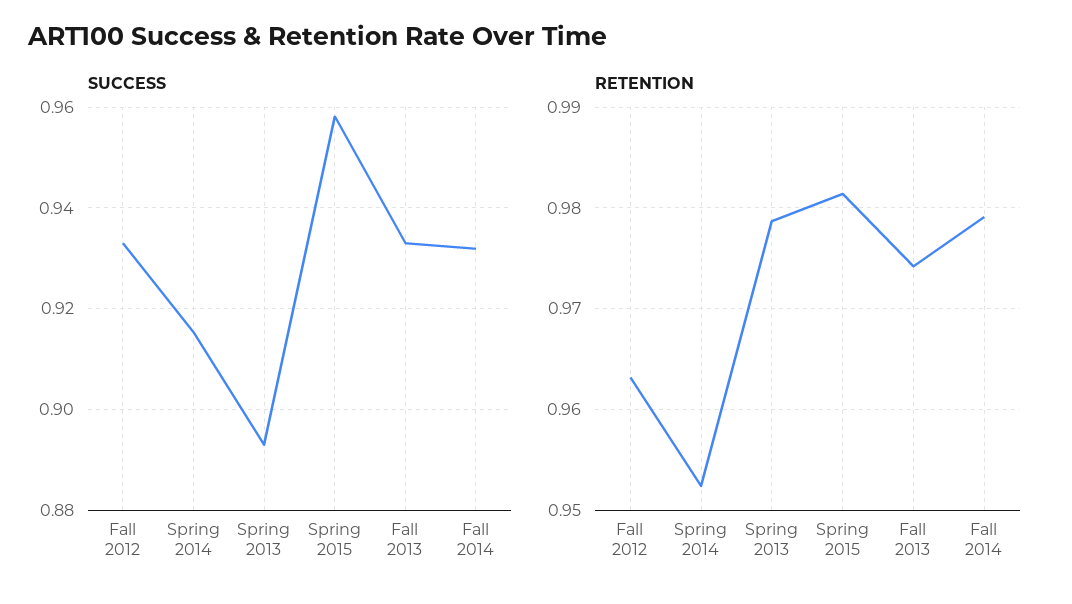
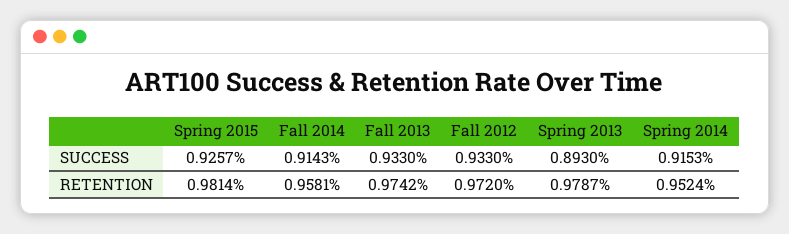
SUCCESS, Spring 2015: 0.958 -> 0.9257
SUCCESS, Fall 2014: 0.932 -> 0.9143
RETENTION, Fall 2012: 0.963 -> 0.972
RETENTION, Fall 2014: 0.979 -> 0.9581

